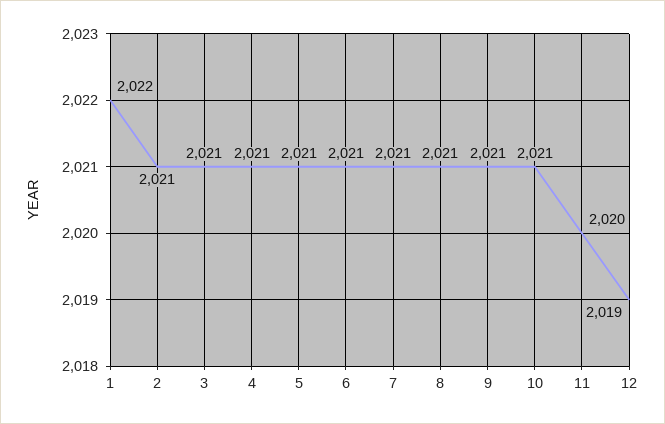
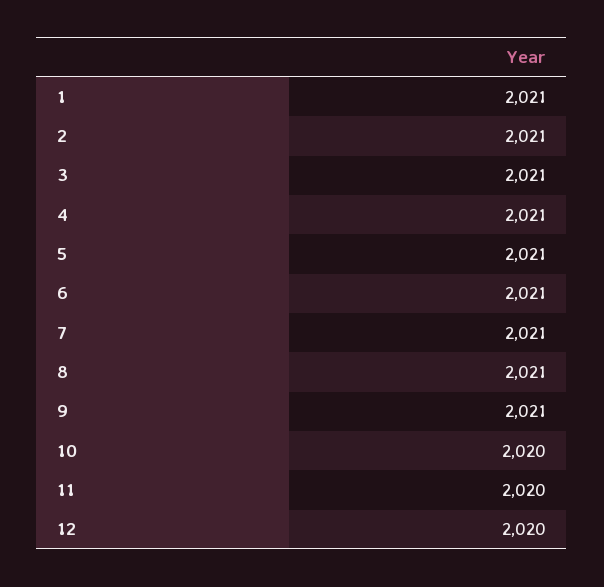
1: 2022 -> 2021
10: 2021 -> 2020
12: 2019 -> 2020

